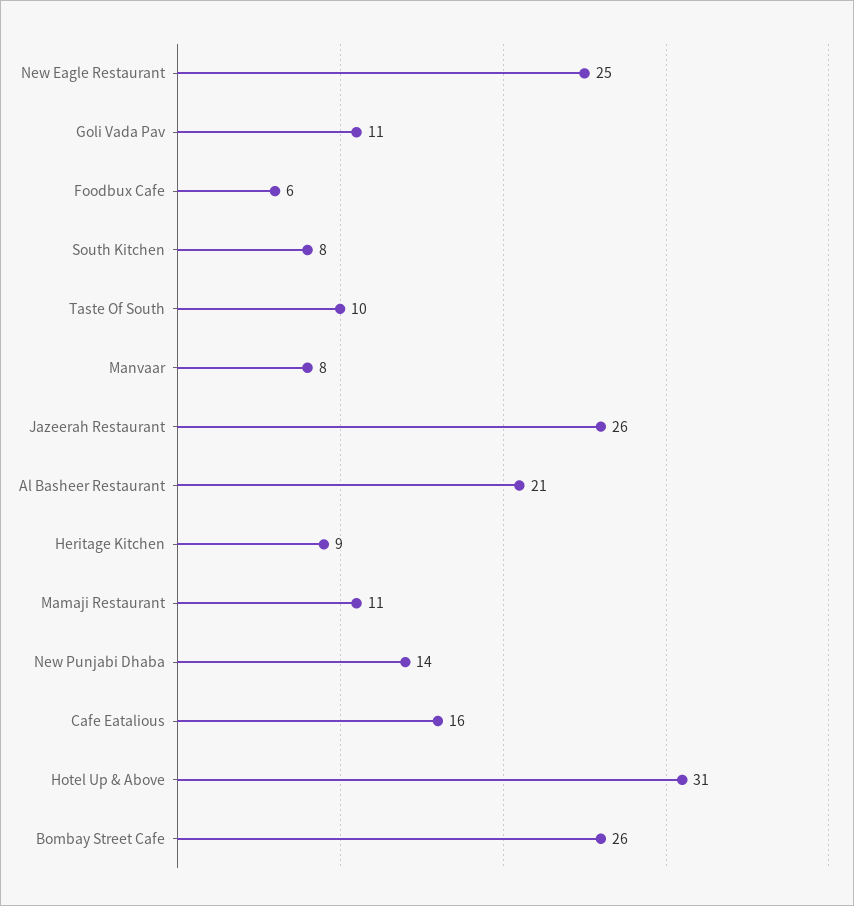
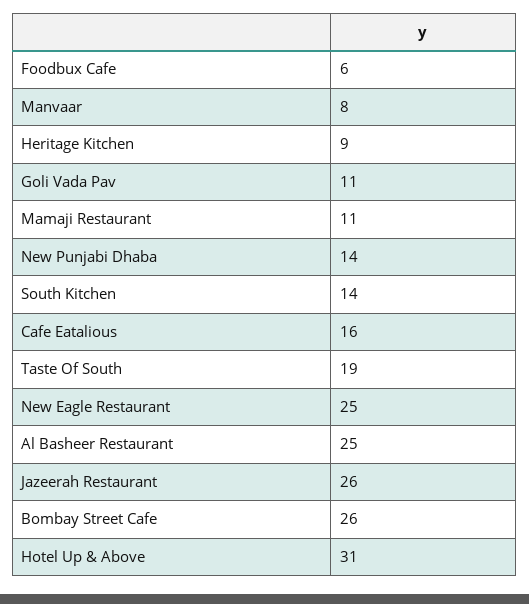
South Kitchen: 8 -> 14
Taste Of South: 10 -> 19
Al Basheer Restaurant: 21 -> 25

